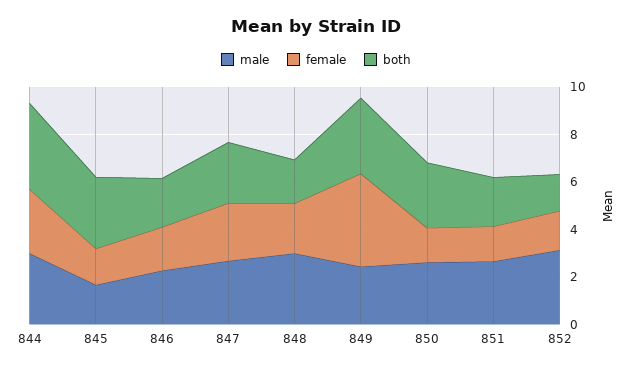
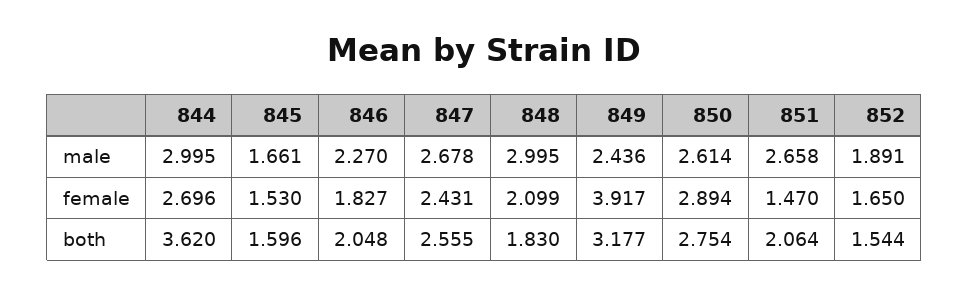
both, 845: 3 -> 1.596
female, 850: 1.5 -> 2.894
male, 852: 3 -> 1.891

